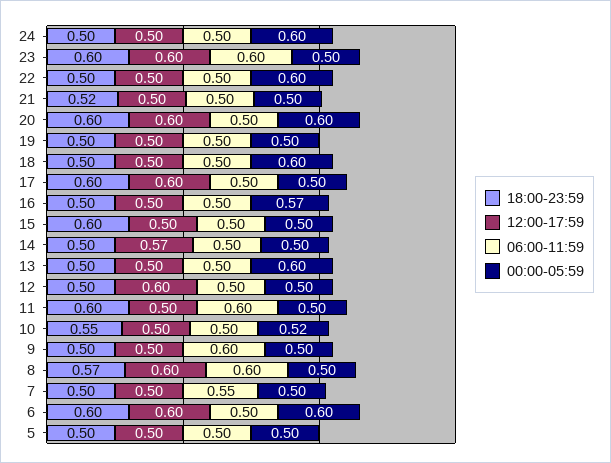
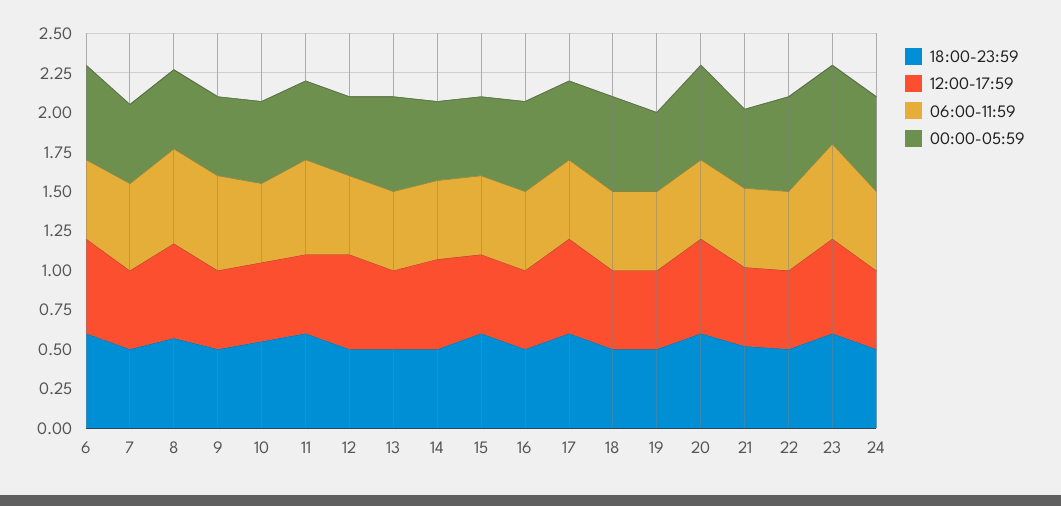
18:00-23:59, 5: 0.5 -> none
12:00-17:59, 5: 0.5 -> none
06:00-11:59, 5: 0.5 -> none
00:00-05:59, 5: 0.5 -> none

